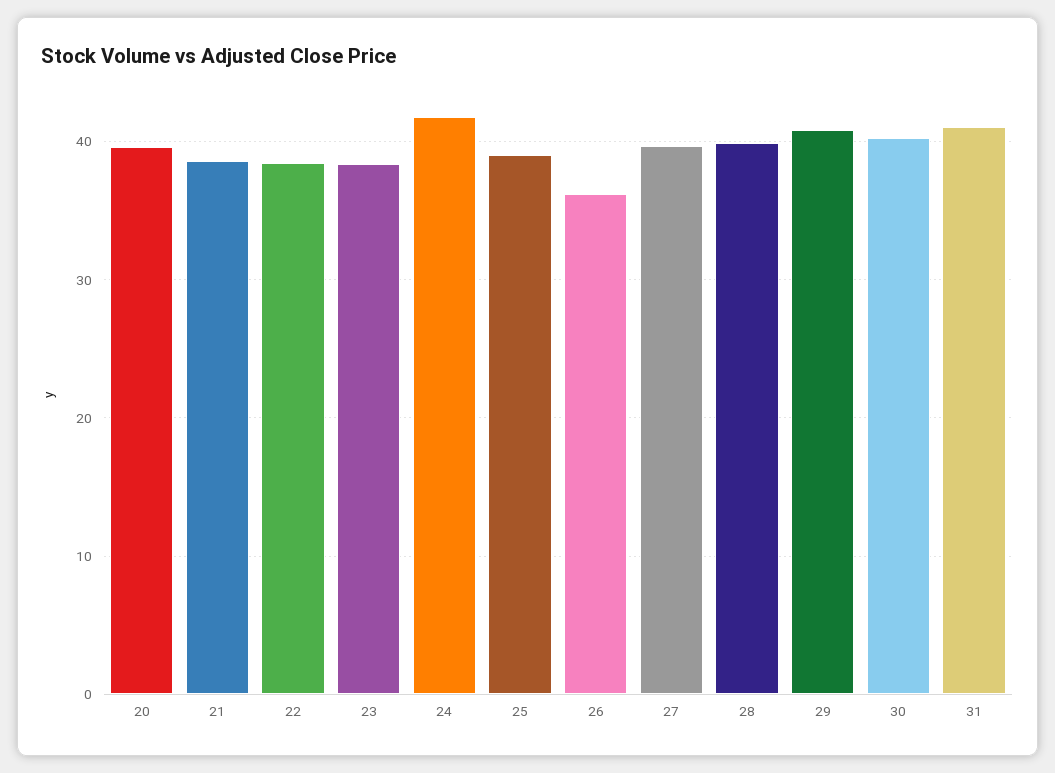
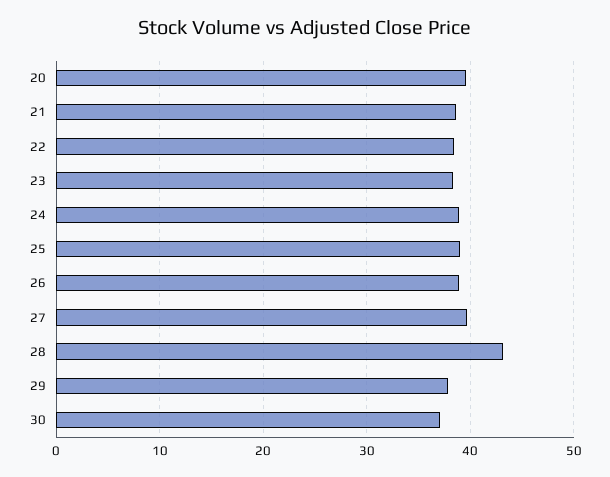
24: 42 -> 39
26: 36 -> 39
28: 40 -> 43
29: 41 -> 38
30: 40 -> 37
31: 41 -> none

